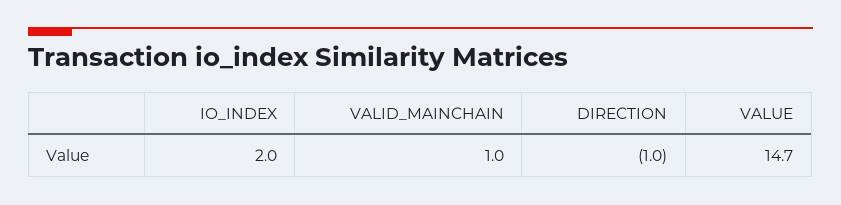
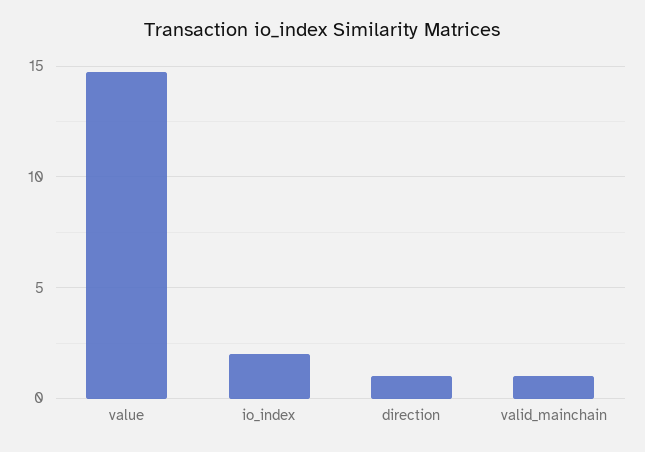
DIRECTION: -1 -> 1

